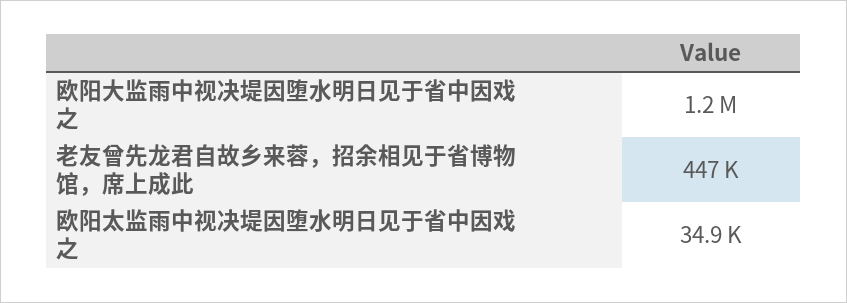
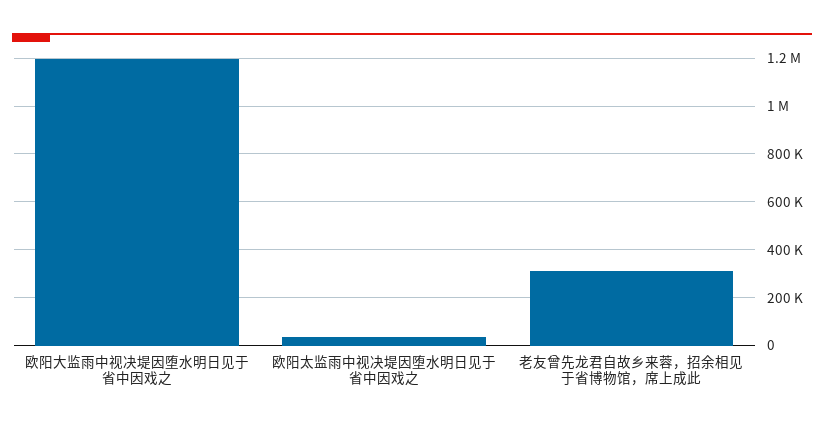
老友曾先龙君自故乡来蓉，招余相见于省博物馆，席上成此: 447000 -> 300000

